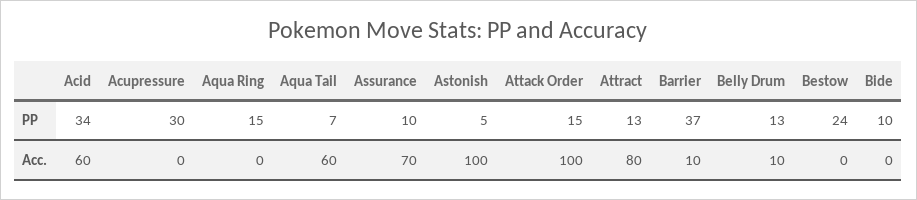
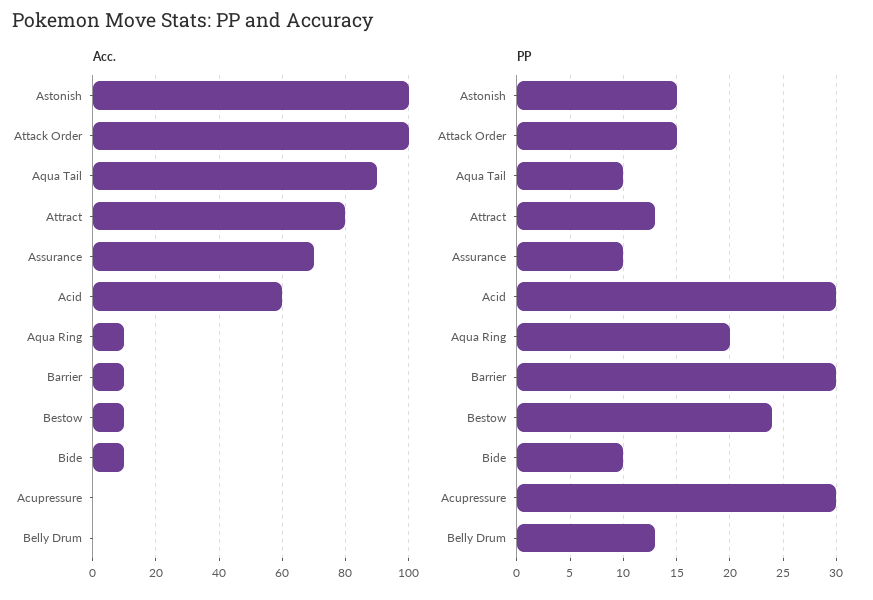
PP, Acid: 34 -> 30
PP, Aqua Ring: 15 -> 20
PP, Aqua Tail: 7 -> 10
PP, Astonish: 5 -> 15
PP, Barrier: 37 -> 30
Acc., Aqua Ring: 0 -> 10
Acc., Aqua Tail: 60 -> 90
Acc., Belly Drum: 10 -> 0
Acc., Bestow: 0 -> 10
Acc., Bide: 0 -> 10

